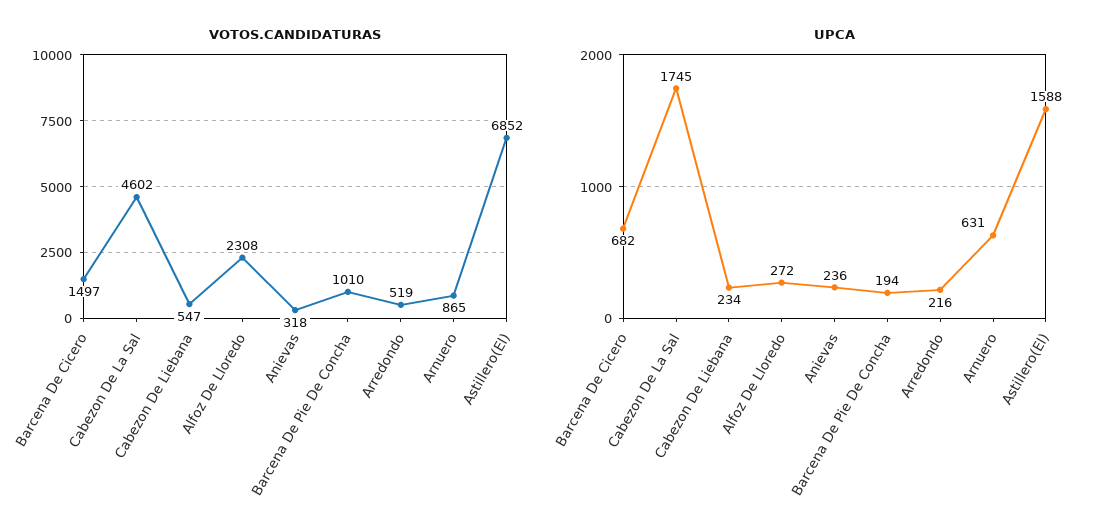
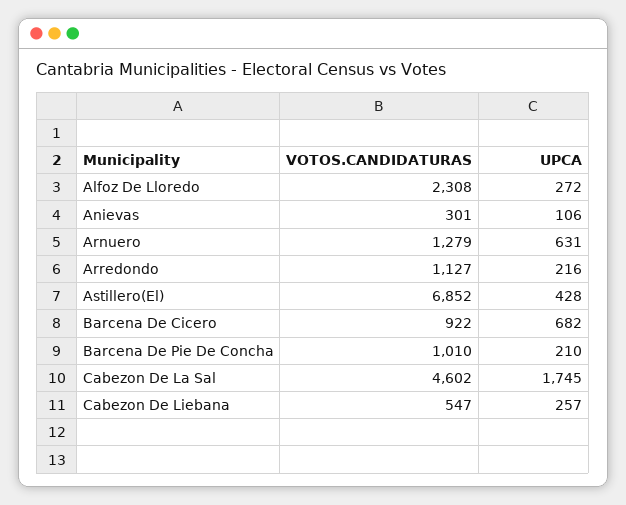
VOTOS.CANDIDATURAS, Barcena De Cicero: 1497 -> 922
VOTOS.CANDIDATURAS, Anievas: 318 -> 301
VOTOS.CANDIDATURAS, Arredondo: 519 -> 1127
VOTOS.CANDIDATURAS, Arnuero: 865 -> 1279
UPCA, Cabezon De Liebana: 234 -> 257
UPCA, Anievas: 236 -> 106
UPCA, Barcena De Pie De Concha: 194 -> 210
UPCA, Astillero(El): 1588 -> 428

